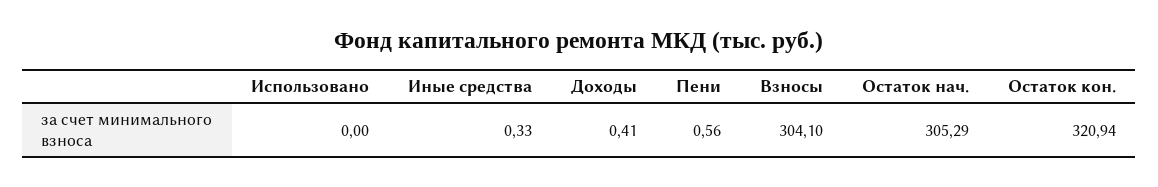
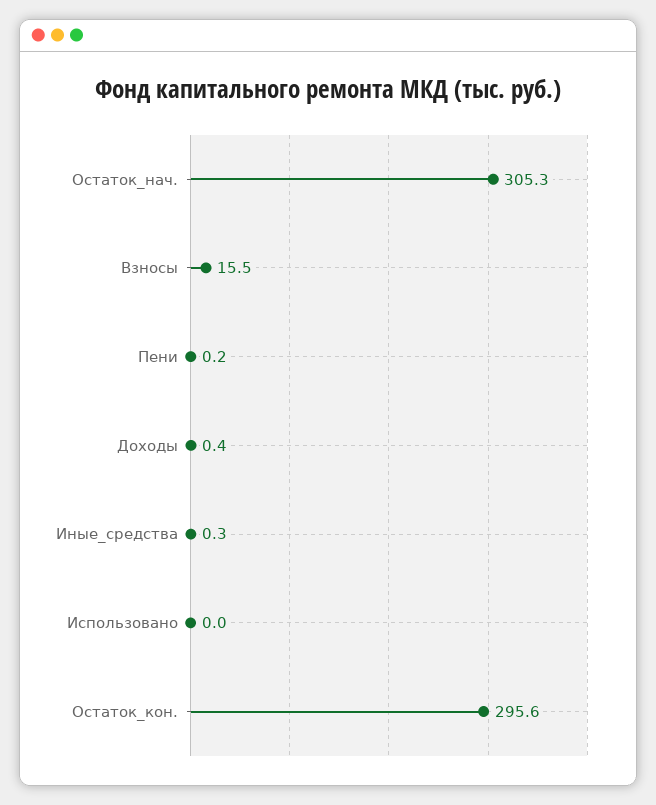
Пени: 0.56 -> 0.2
Взносы: 304.1 -> 15.5
Остаток кон.: 320.94 -> 295.6

